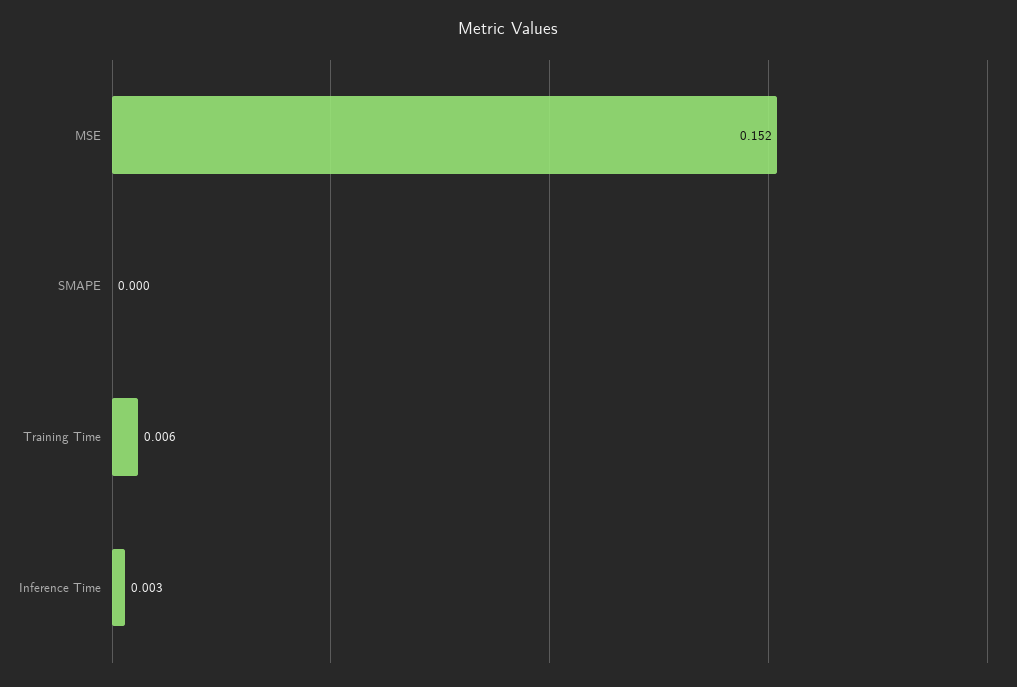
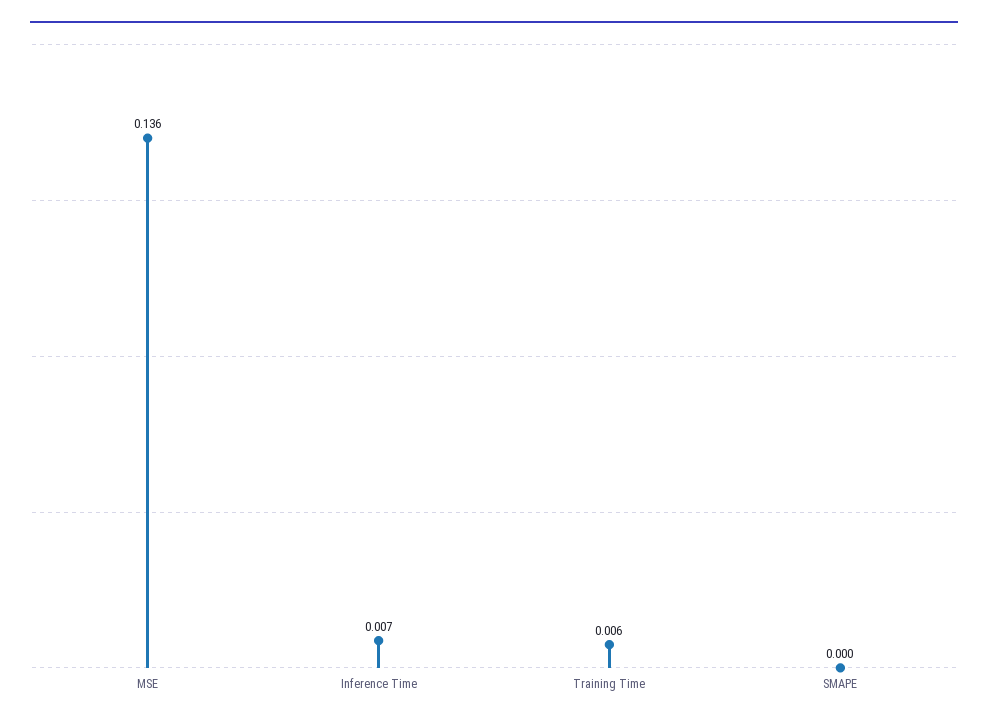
MSE: 0.152 -> 0.136
Inference Time: 0.003 -> 0.007

